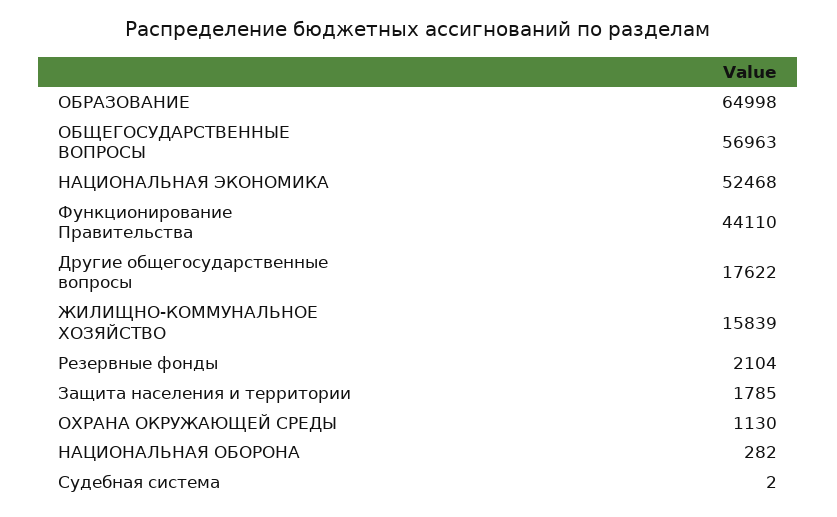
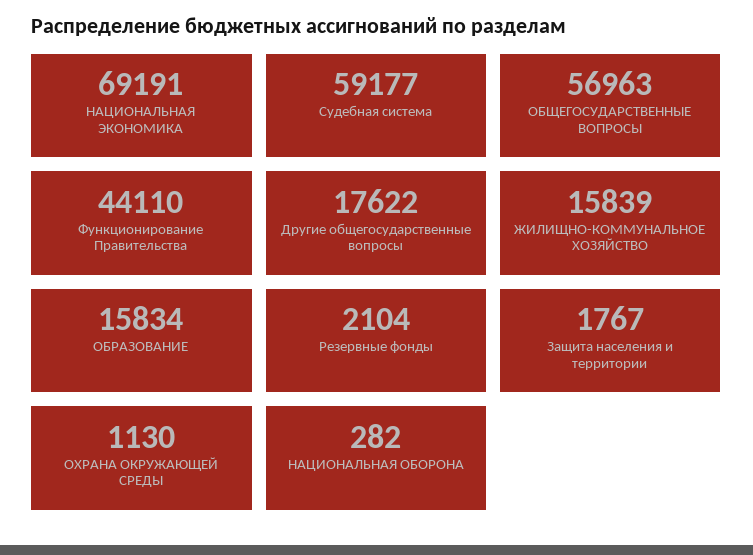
ОБРАЗОВАНИЕ: 64998 -> 15834
НАЦИОНАЛЬНАЯ ЭКОНОМИКА: 52468 -> 69191
Защита населения и территории: 1785 -> 1767
Судебная система: 2 -> 59177

